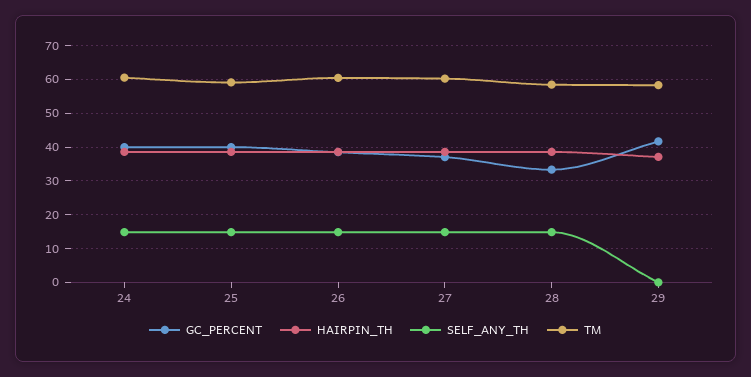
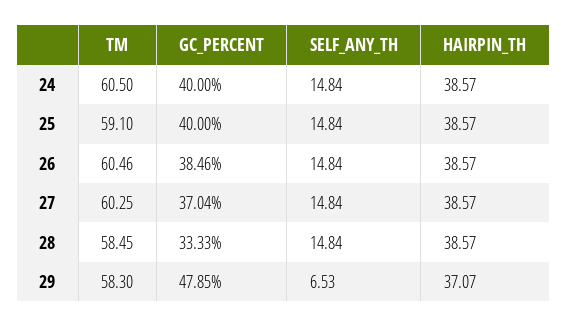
GC_PERCENT, 29: 42 -> 47.85
SELF_ANY_TH, 29: 0 -> 6.53

